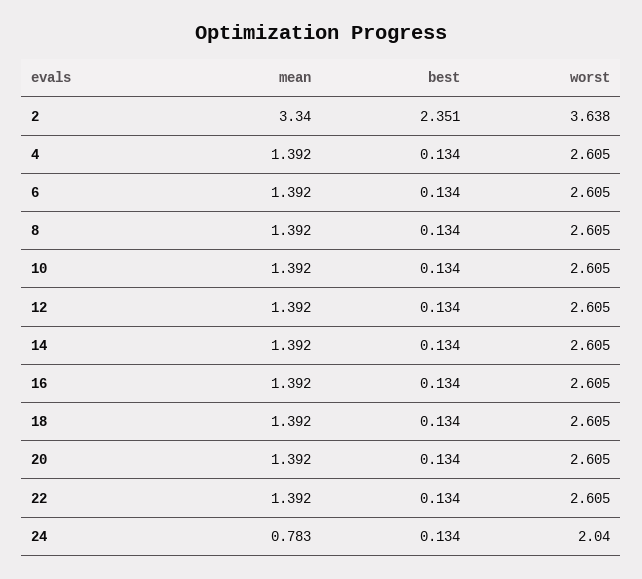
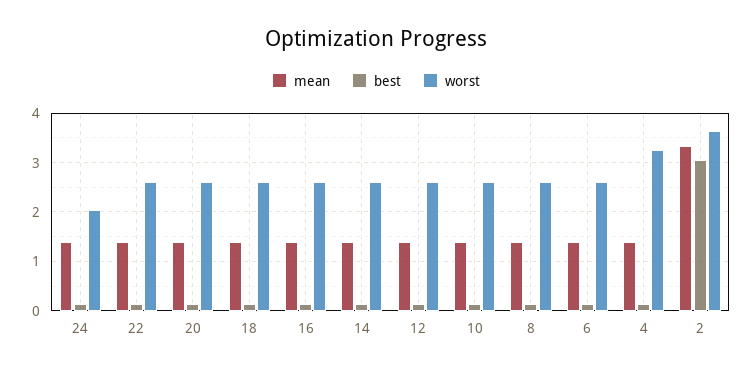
best, 2: 2.351 -> 3
worst, 4: 2.605 -> 3.2
mean, 24: 0.783 -> 1.4

